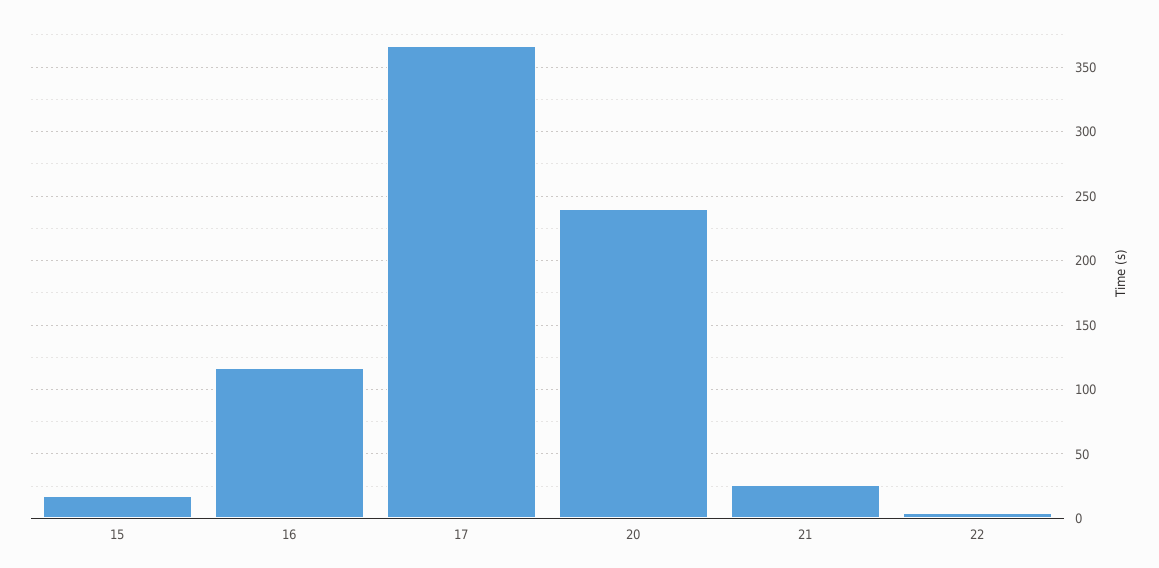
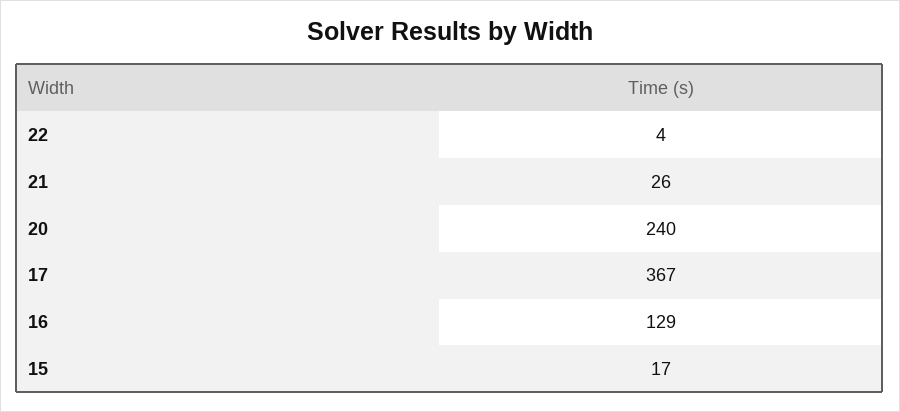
16: 115 -> 129

